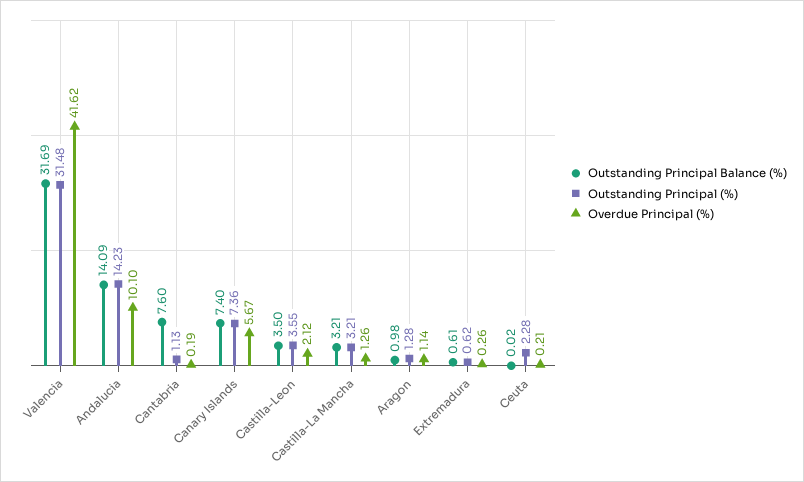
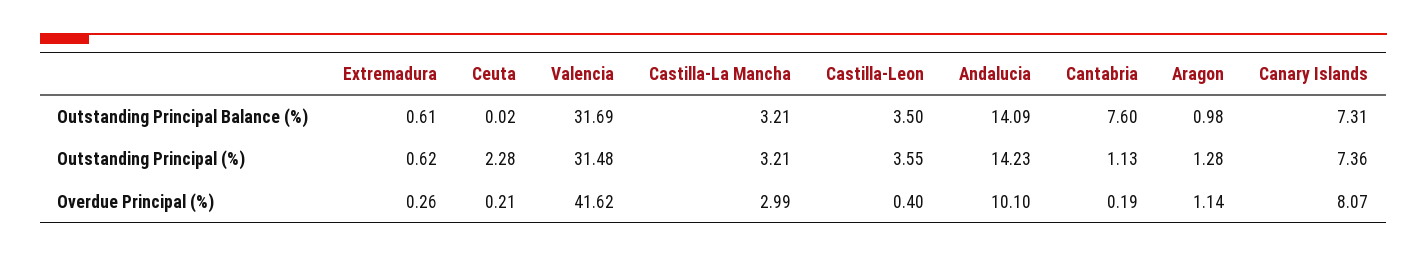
Outstanding Principal Balance (%), Canary Islands: 7.4 -> 7.31
Overdue Principal (%), Canary Islands: 5.67 -> 8.07
Overdue Principal (%), Castilla-Leon: 2.12 -> 0.4
Overdue Principal (%), Castilla-La Mancha: 1.26 -> 2.99

